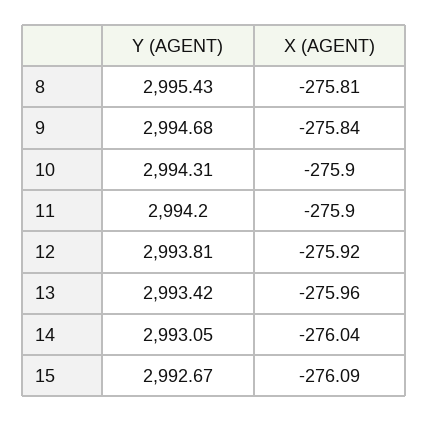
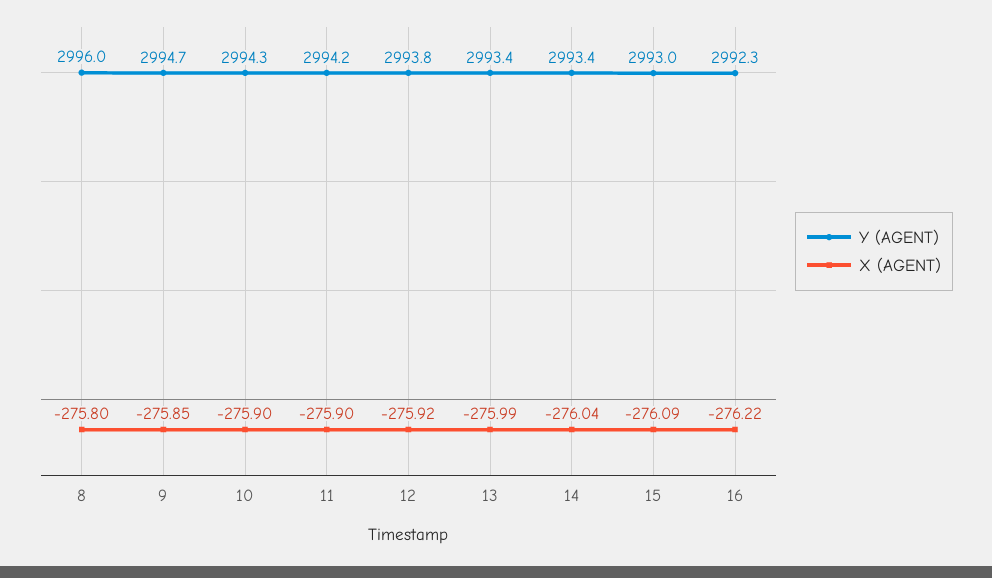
Y (AGENT), 8: 2995.43 -> 2996
X (AGENT), 8: -275.81 -> -275.8
X (AGENT), 9: -275.84 -> -275.85
X (AGENT), 13: -275.96 -> -275.99
Y (AGENT), 14: 2993.05 -> 2993.4
Y (AGENT), 15: 2992.67 -> 2993
Y (AGENT), 16: none -> 2992.3
X (AGENT), 16: none -> -276.22

